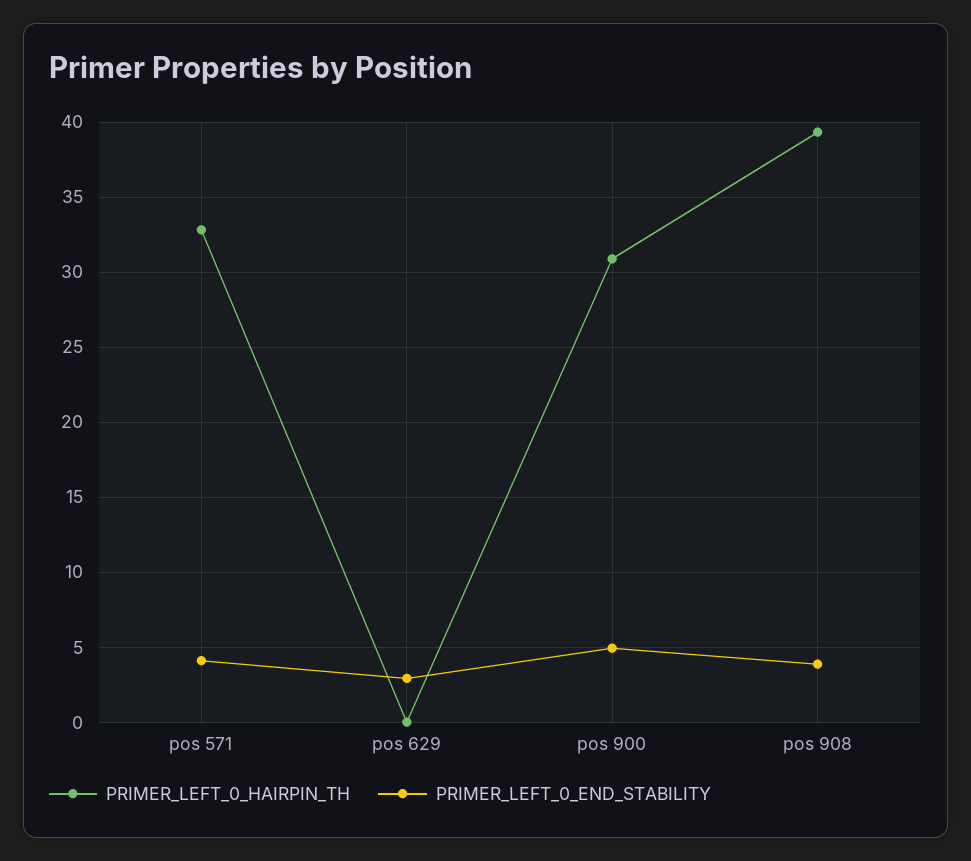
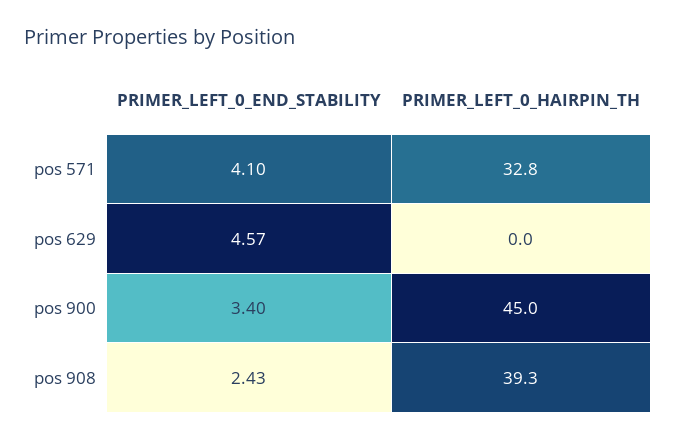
PRIMER_LEFT_0_END_STABILITY, pos 629: 3 -> 4.57
PRIMER_LEFT_0_HAIRPIN_TH, pos 900: 31 -> 45
PRIMER_LEFT_0_END_STABILITY, pos 900: 5 -> 3.4
PRIMER_LEFT_0_END_STABILITY, pos 908: 4 -> 2.43

